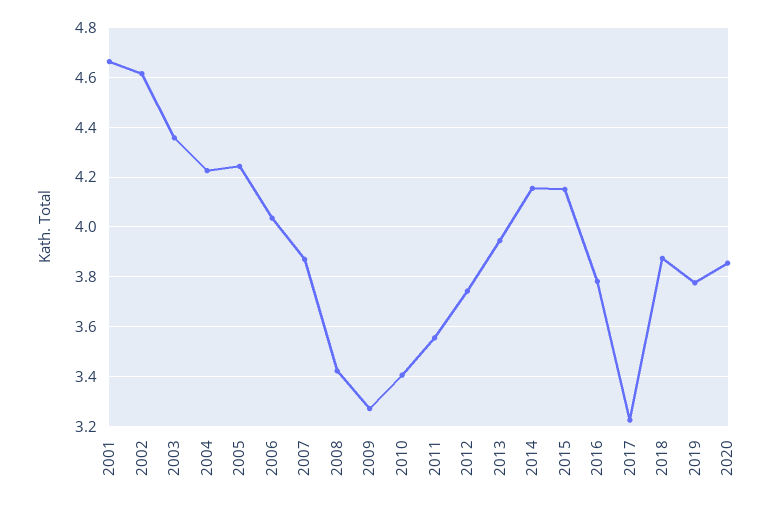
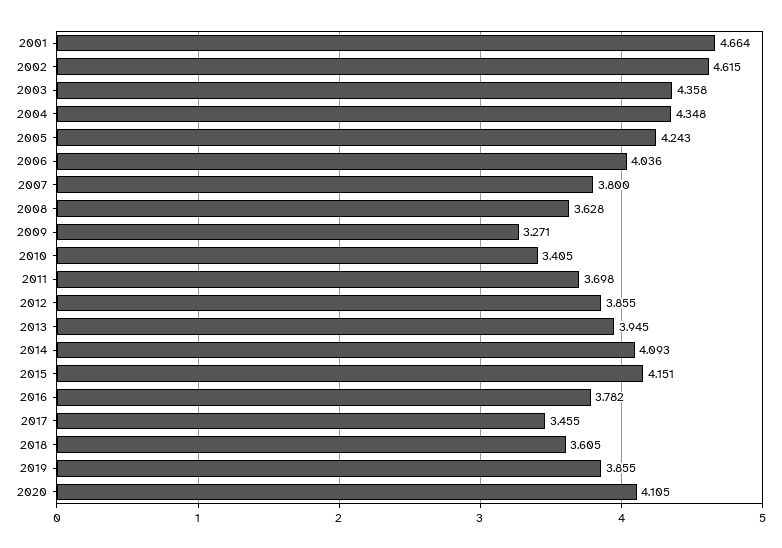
2004: 4.225 -> 4.348
2007: 3.875 -> 3.8
2008: 3.425 -> 3.628
2011: 3.55 -> 3.698
2012: 3.75 -> 3.855
2014: 4.15 -> 4.093
2017: 3.225 -> 3.455
2018: 3.875 -> 3.605
2019: 3.775 -> 3.855
2020: 3.85 -> 4.105

